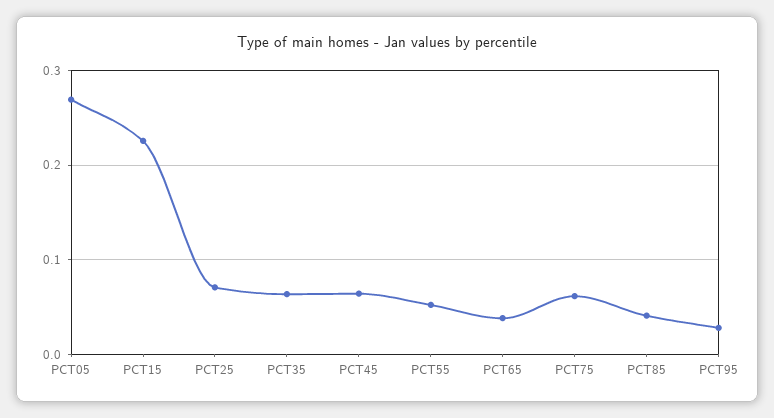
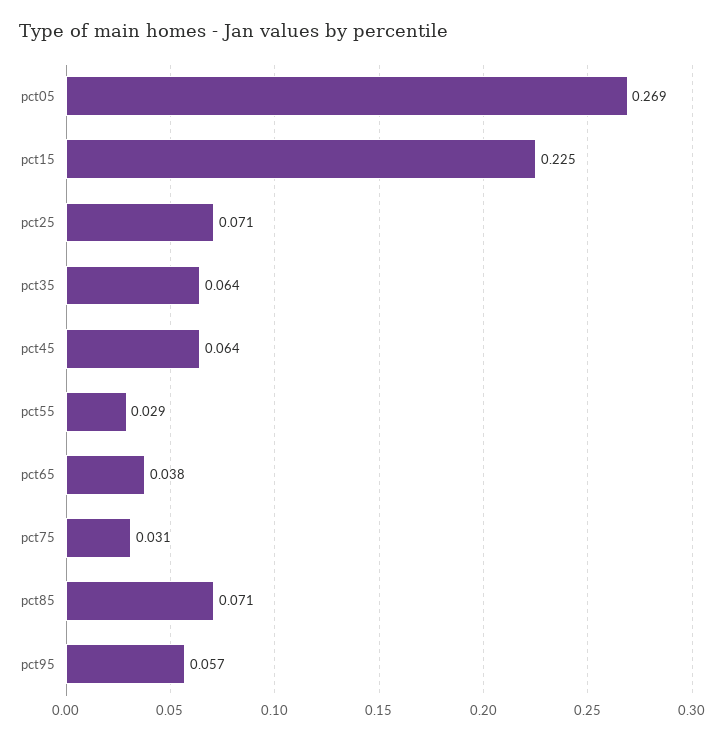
PCT55: 0.05 -> 0.029
PCT75: 0.06 -> 0.031
PCT85: 0.04 -> 0.071
PCT95: 0.03 -> 0.057

